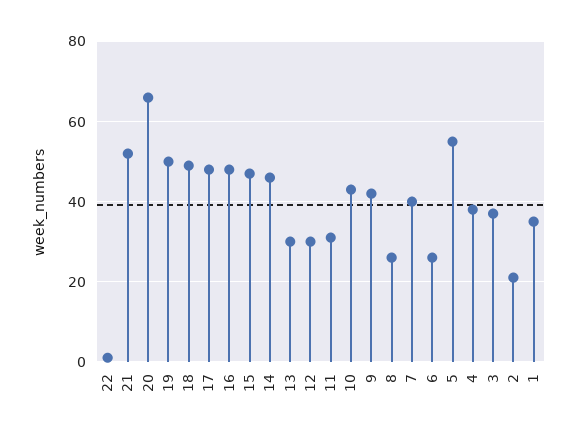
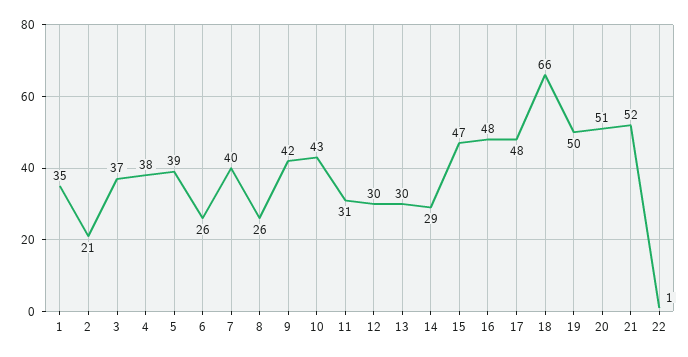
20: 65 -> 51
18: 50 -> 66
14: 45 -> 29
5: 55 -> 39

